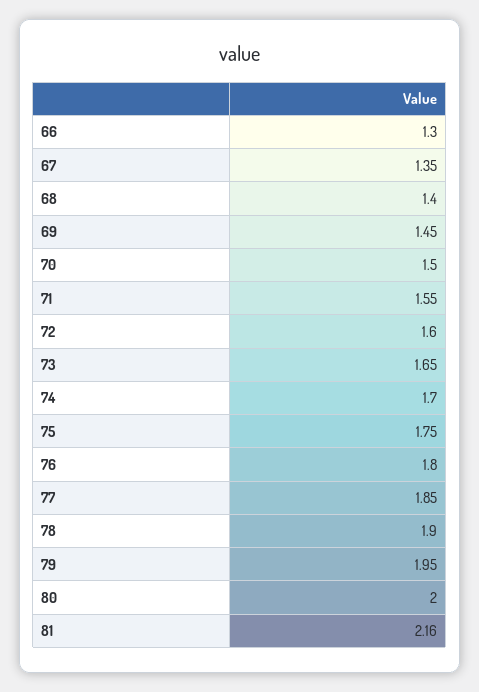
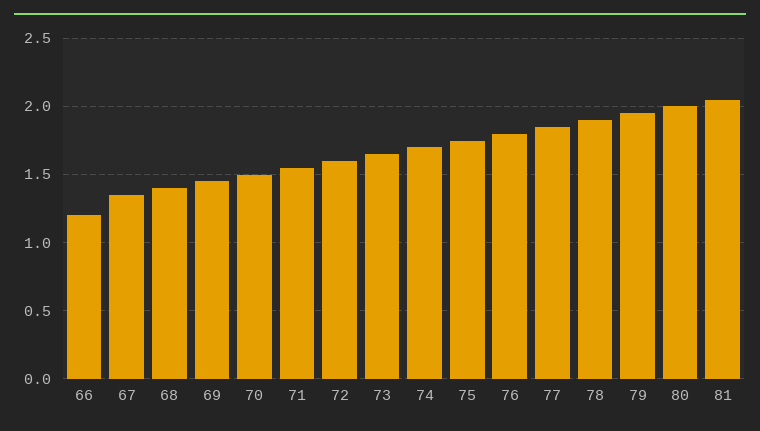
66: 1.3 -> 1.2
81: 2.16 -> 2.05

